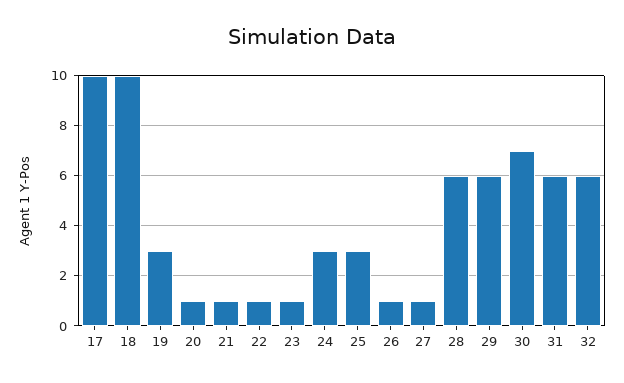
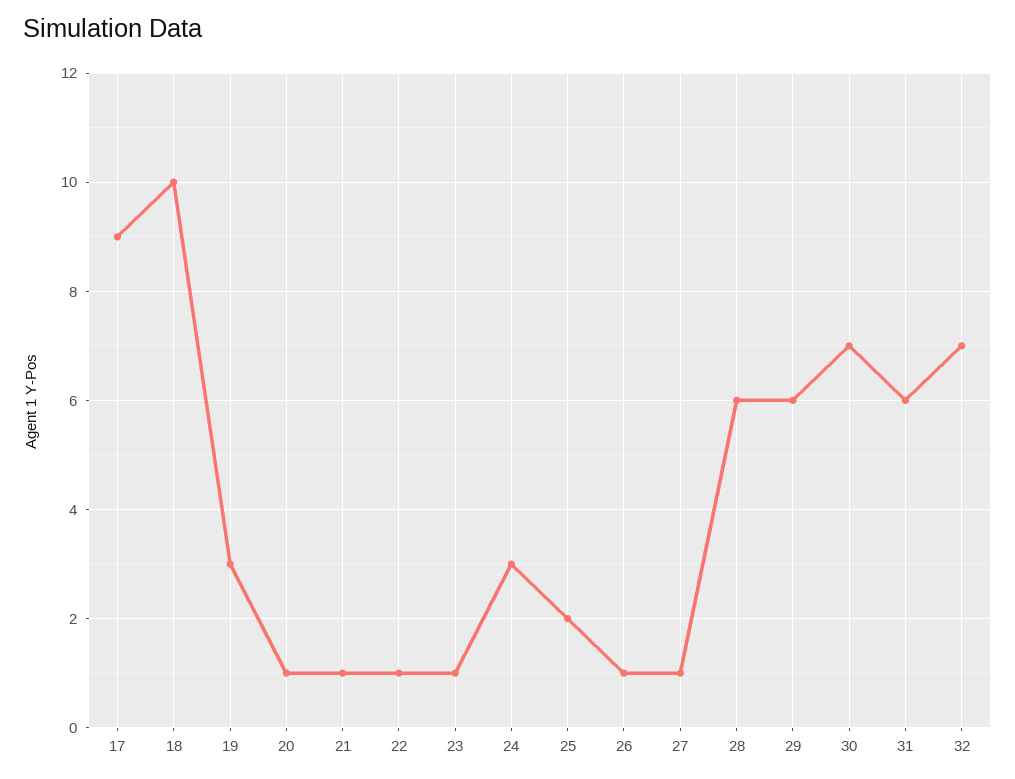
17: 10 -> 9
25: 3 -> 2
32: 6 -> 7

